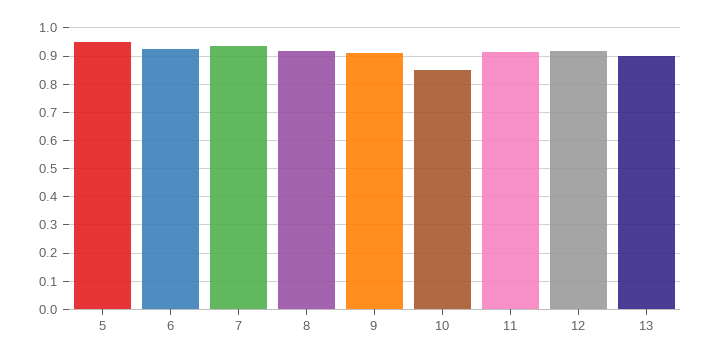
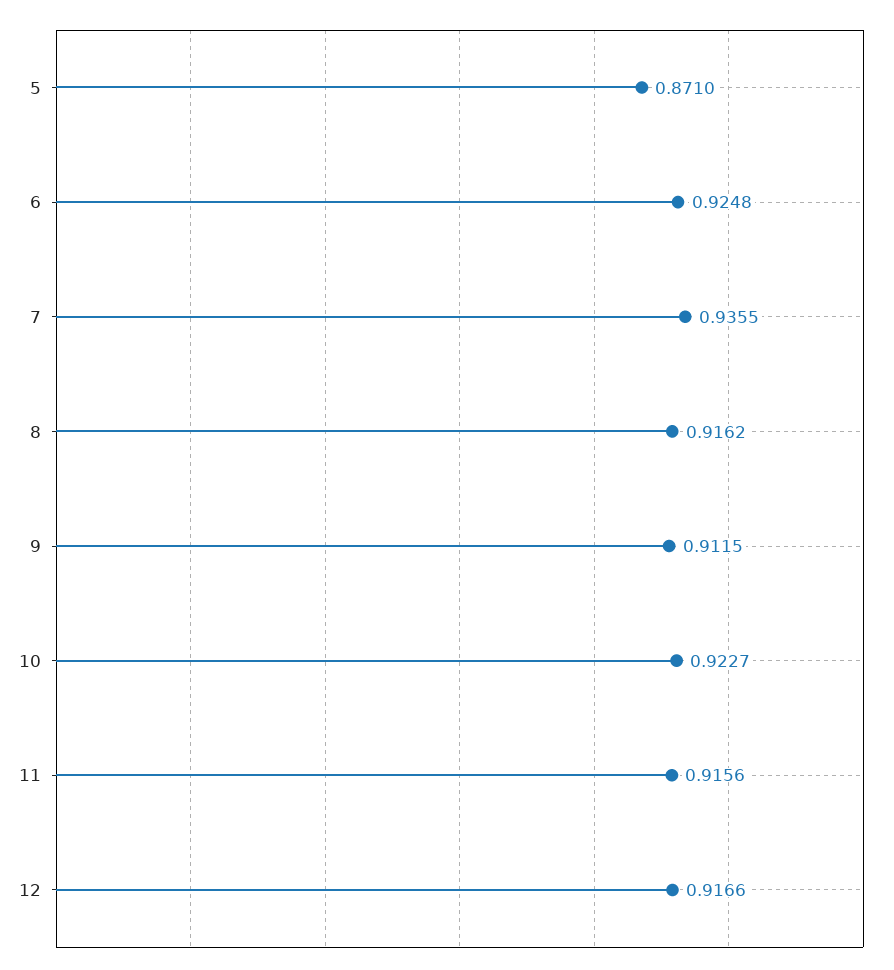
5: 0.95 -> 0.871
10: 0.85 -> 0.9227
13: 0.9 -> none

